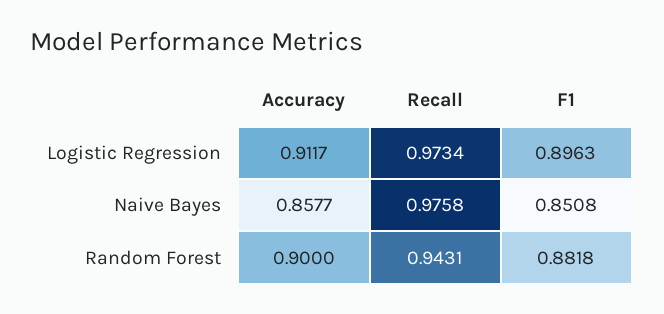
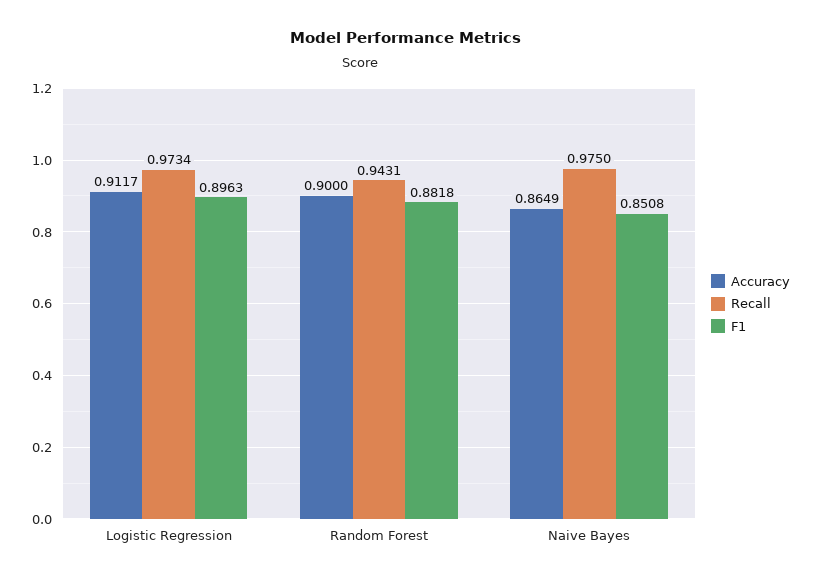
Accuracy, Naive Bayes: 0.8577 -> 0.8649
Recall, Naive Bayes: 0.9758 -> 0.975

